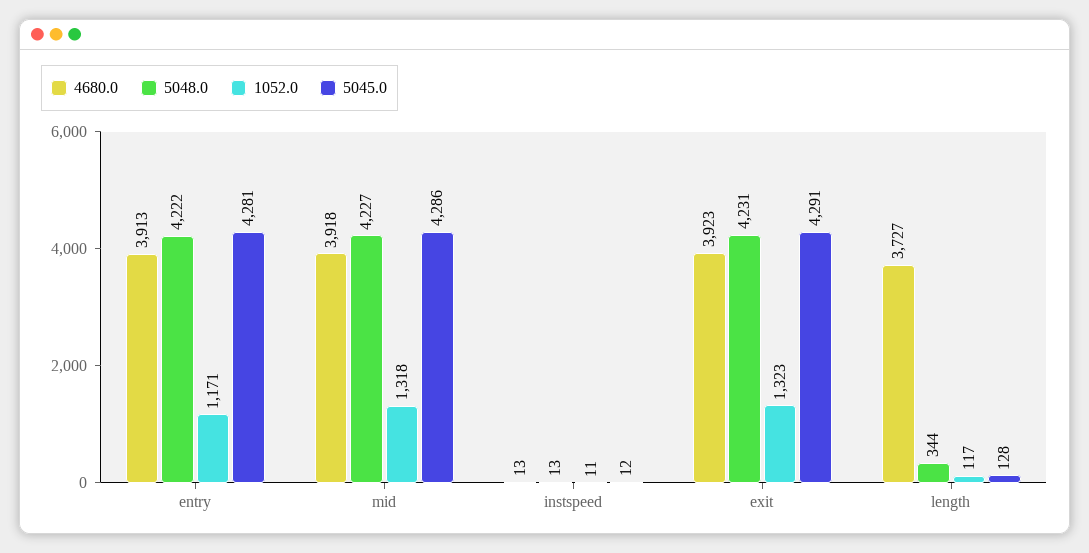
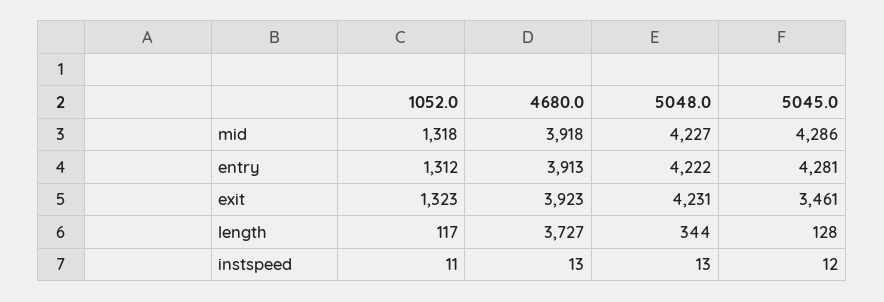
1052.0, entry: 1171 -> 1312
5045.0, exit: 4291 -> 3461

